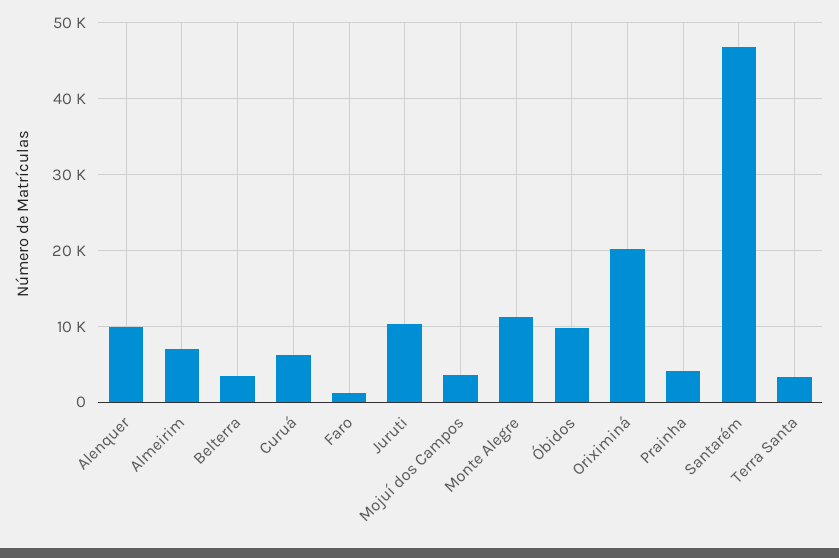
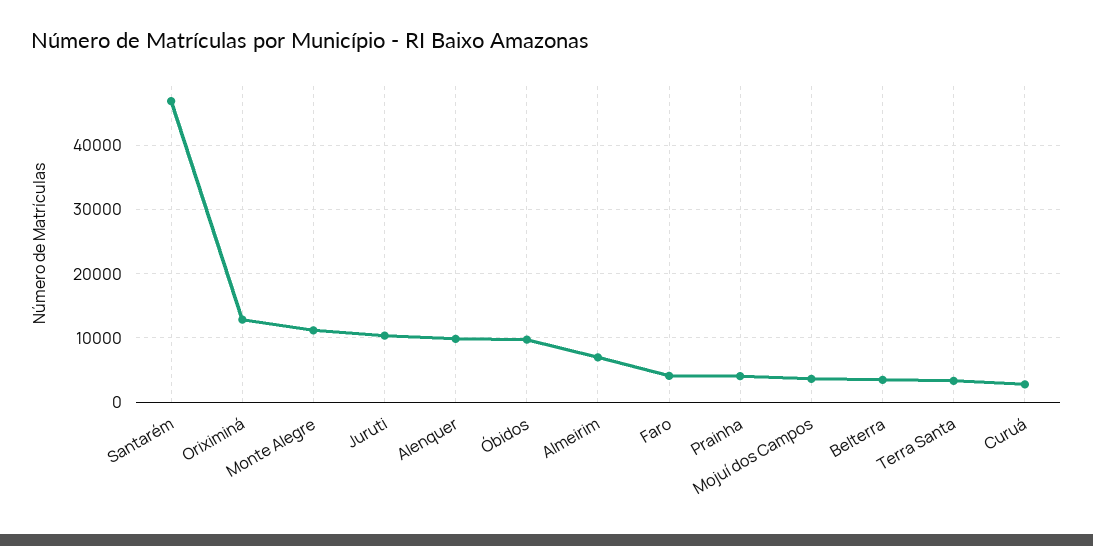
Curuá: 6000 -> 3000
Faro: 1000 -> 4000
Oriximiná: 20000 -> 13000

